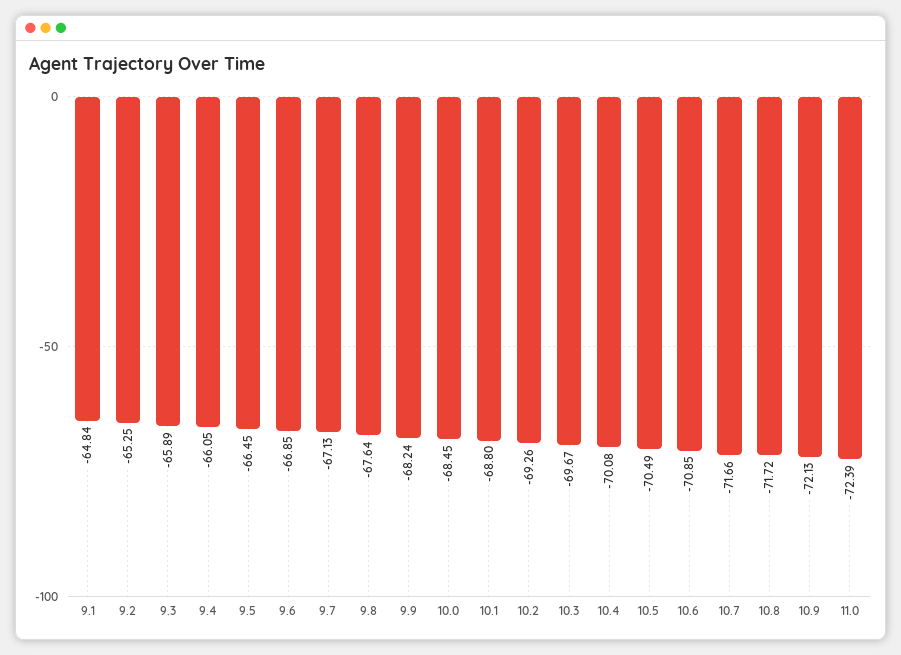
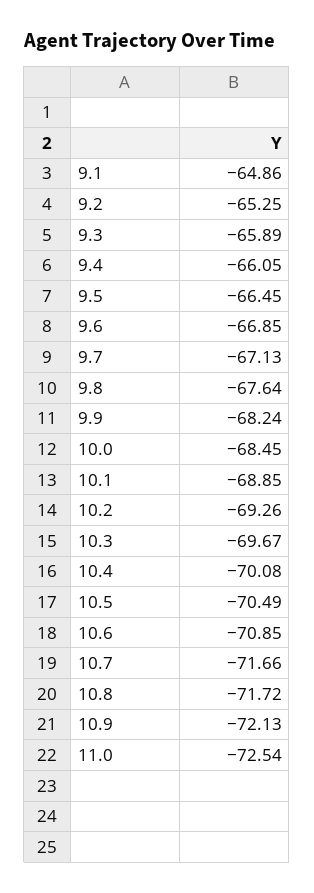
9.1: -64.84 -> -64.86
10.1: -68.8 -> -68.85
11.0: -72.39 -> -72.54

